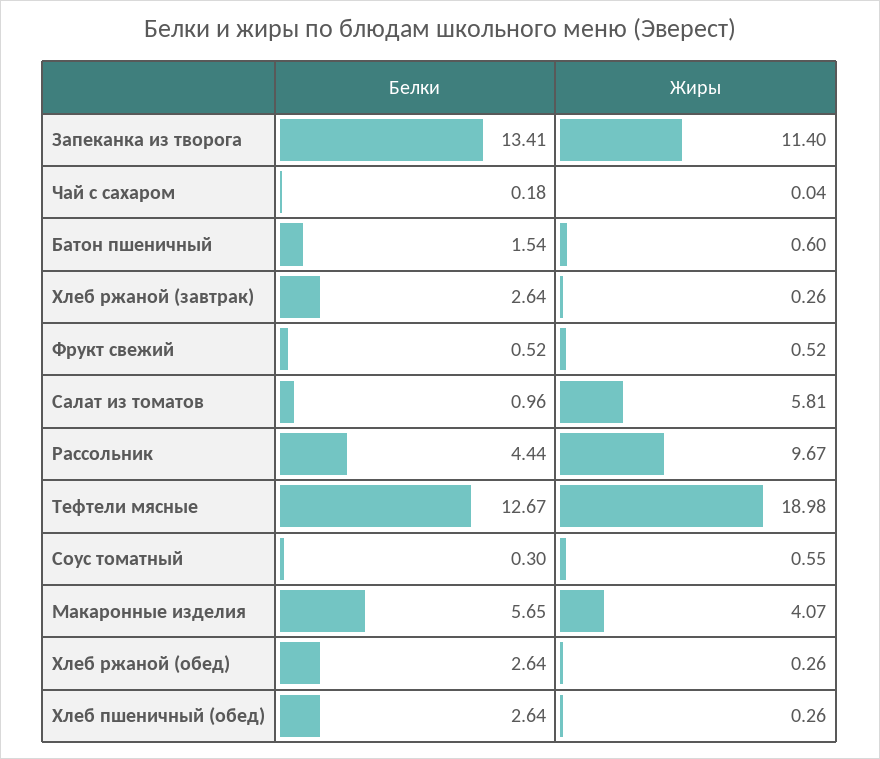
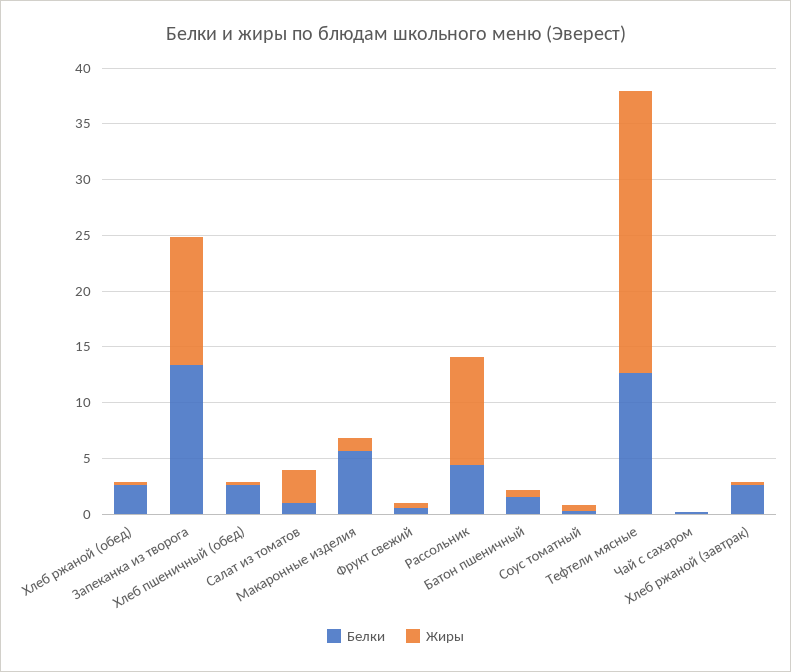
Жиры, Салат из томатов: 5.81 -> 3
Жиры, Тефтели мясные: 18.98 -> 25
Жиры, Макаронные изделия: 4.07 -> 1

